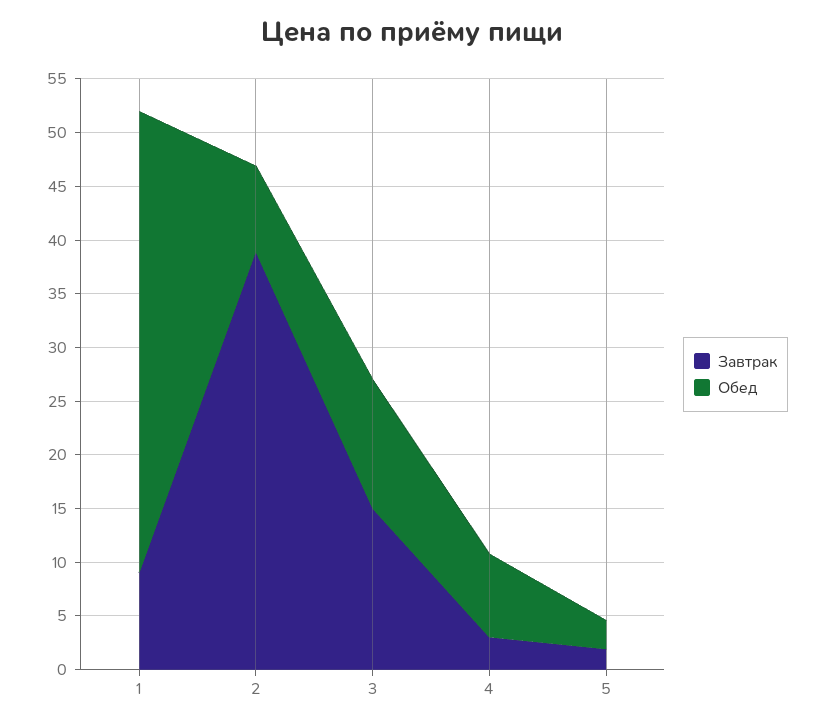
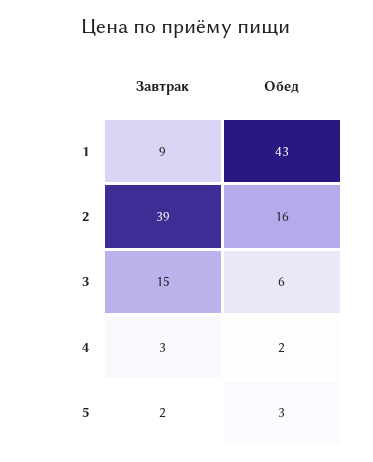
Обед, 2: 8 -> 16
Обед, 3: 12 -> 6
Обед, 4: 8 -> 2

